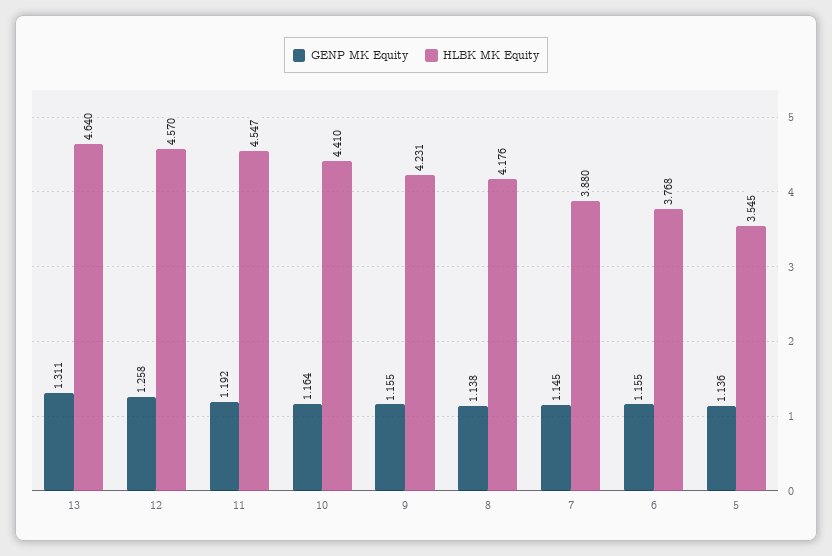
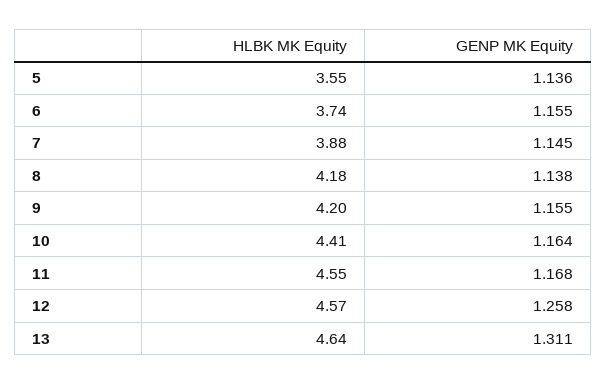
GENP MK Equity, 11: 1.192 -> 1.168
HLBK MK Equity, 9: 4.231 -> 4.2
HLBK MK Equity, 6: 3.768 -> 3.74

